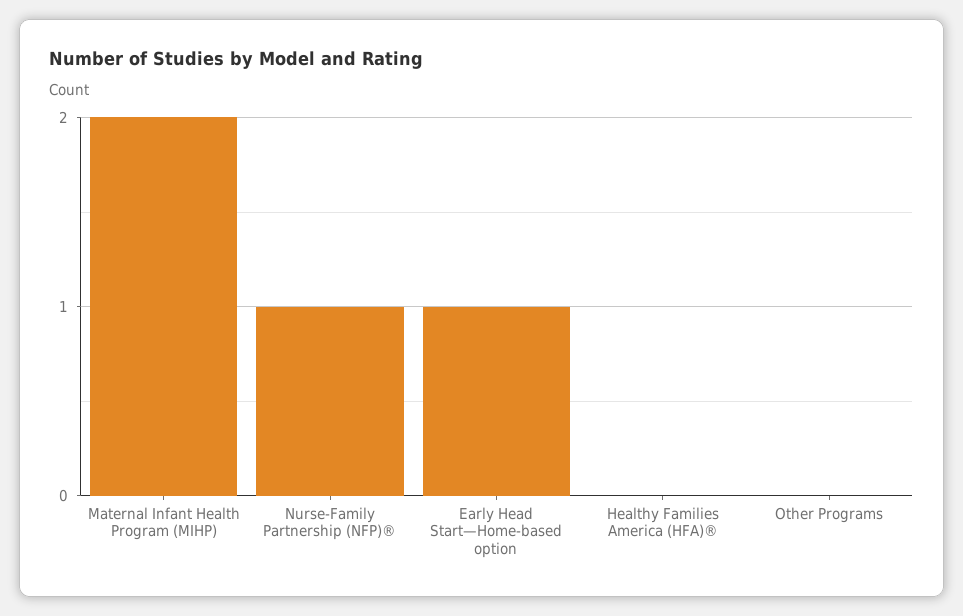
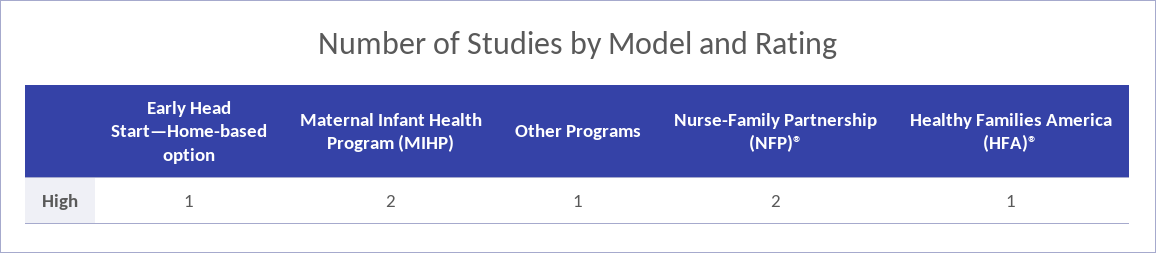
Nurse-Family Partnership (NFP)®: 1 -> 2
Healthy Families America (HFA)®: 0 -> 1
Other Programs: 0 -> 1

